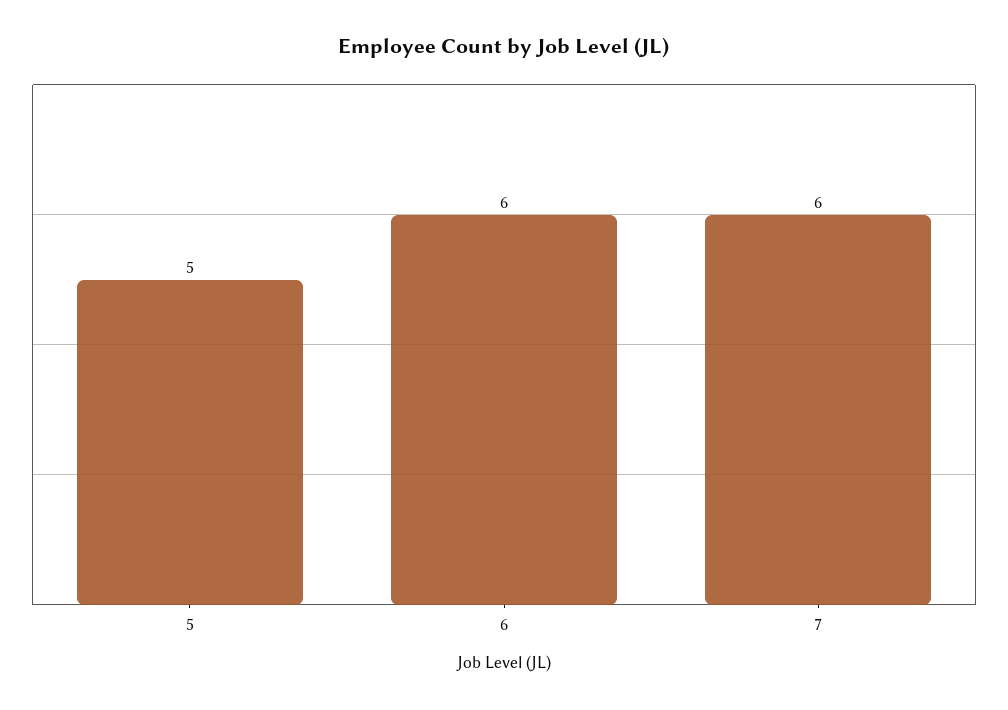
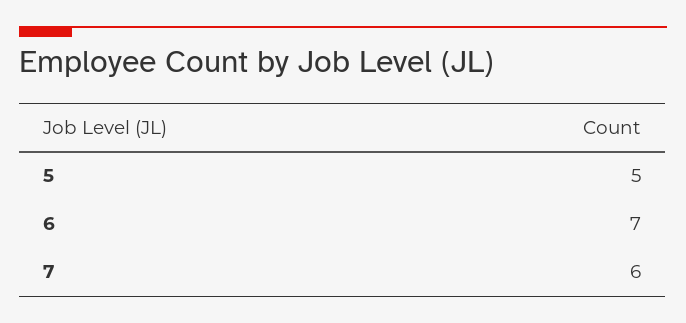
6: 6 -> 7

